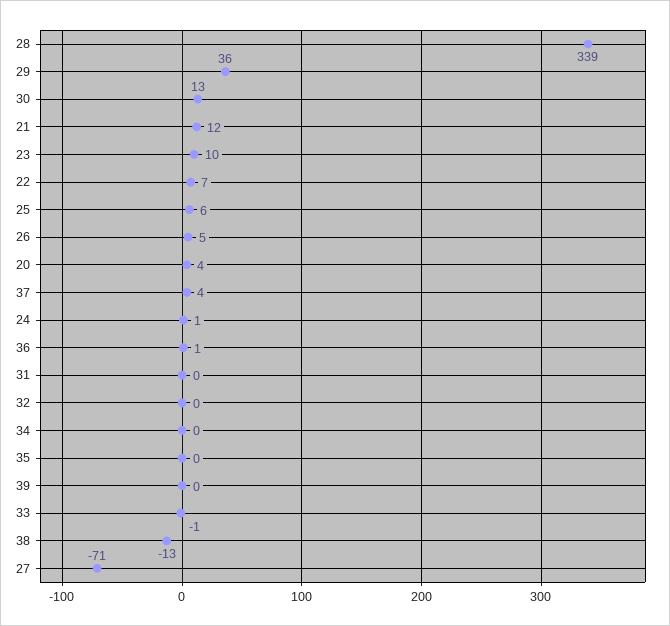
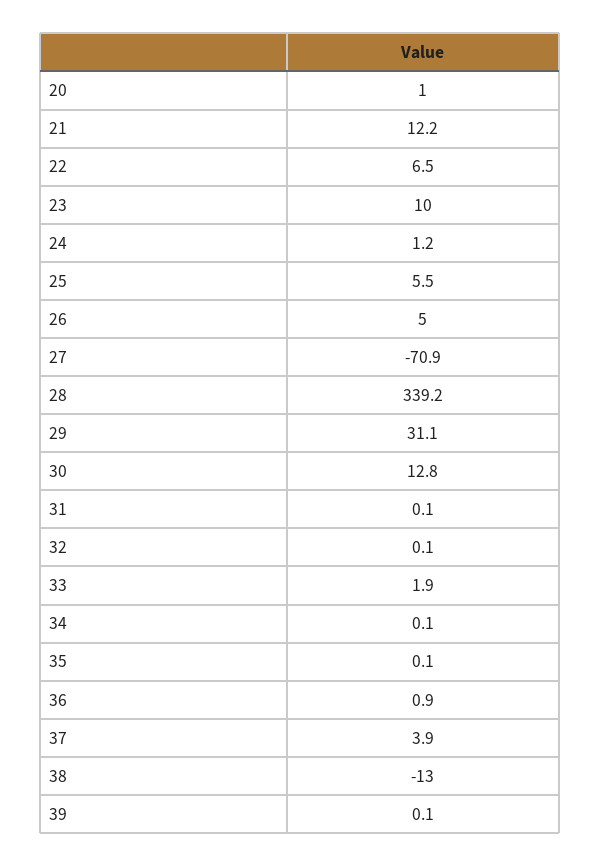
29: 36 -> 31.1
20: 4 -> 1
33: -1 -> 1.9

